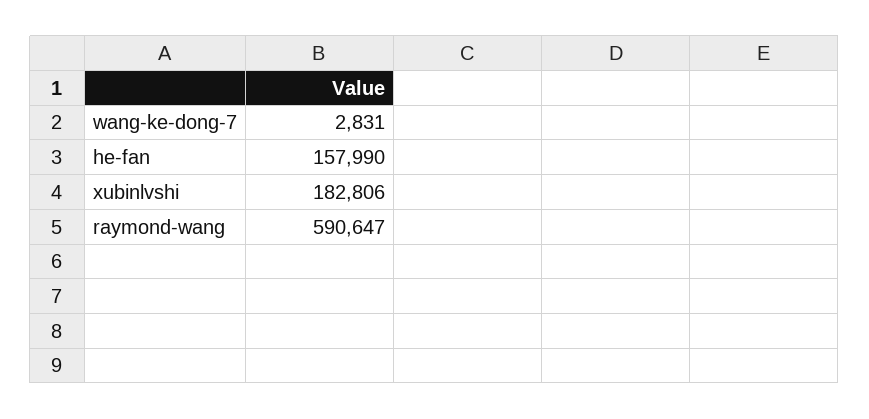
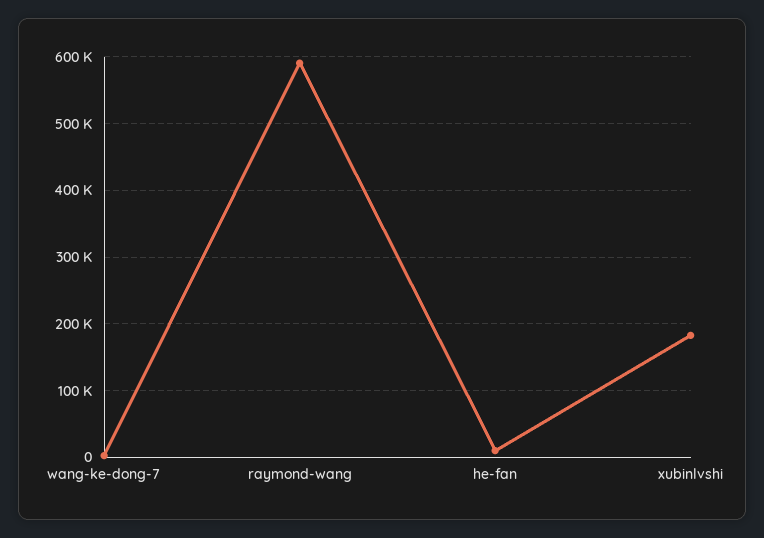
he-fan: 157990 -> 10000

